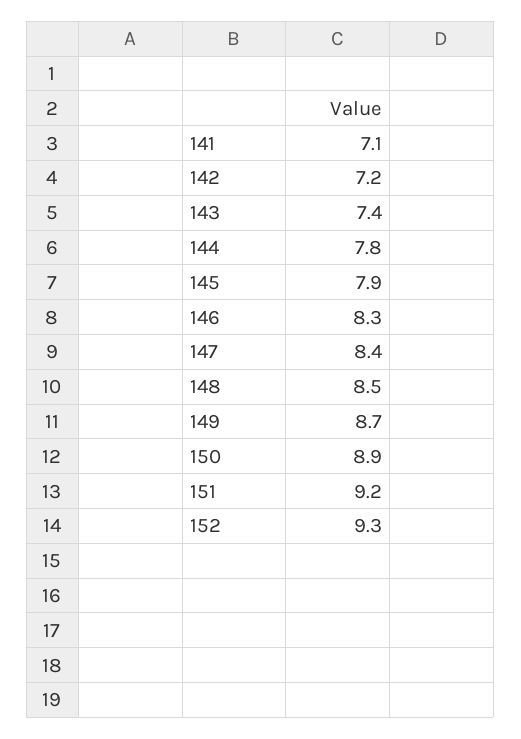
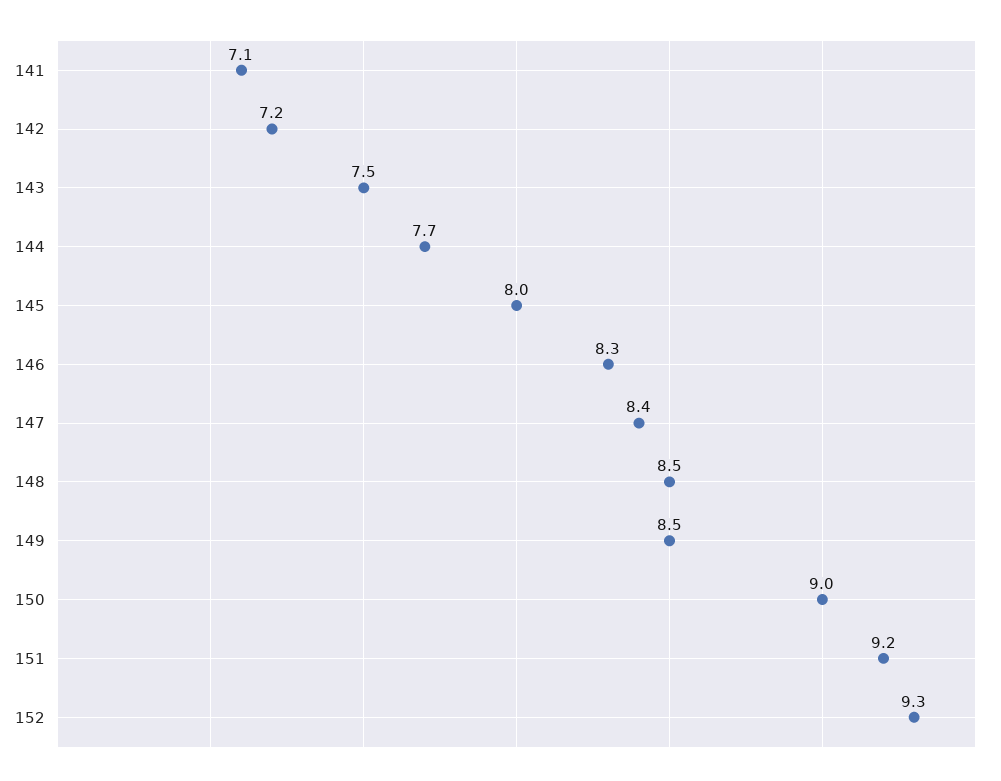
143: 7.4 -> 7.5
144: 7.8 -> 7.7
145: 7.9 -> 8
149: 8.7 -> 8.5
150: 8.9 -> 9

